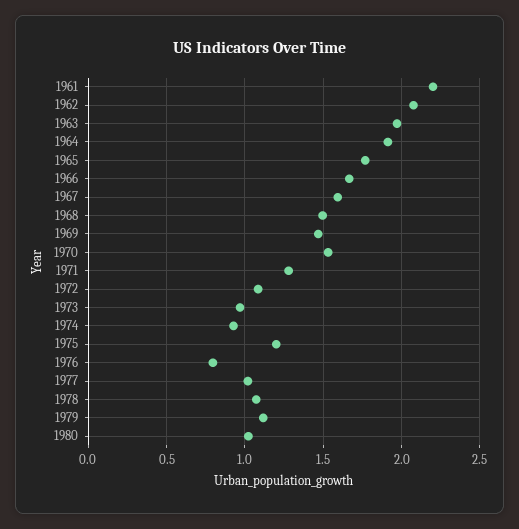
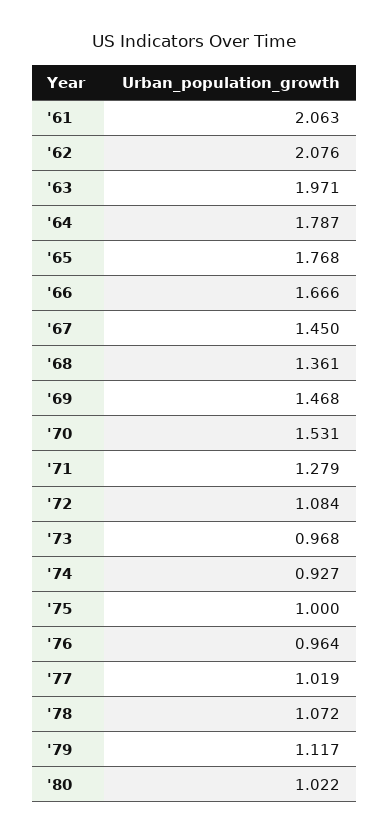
1961: 2.2 -> 2.063
1964: 1.9 -> 1.787
1967: 1.6 -> 1.45
1968: 1.5 -> 1.361
1975: 1.2 -> 1
1976: 0.8 -> 0.964

